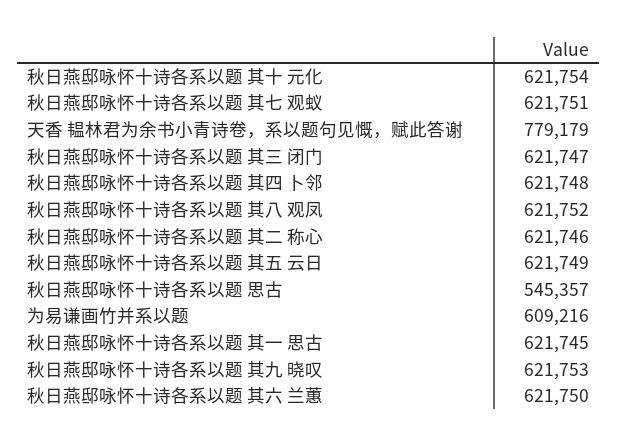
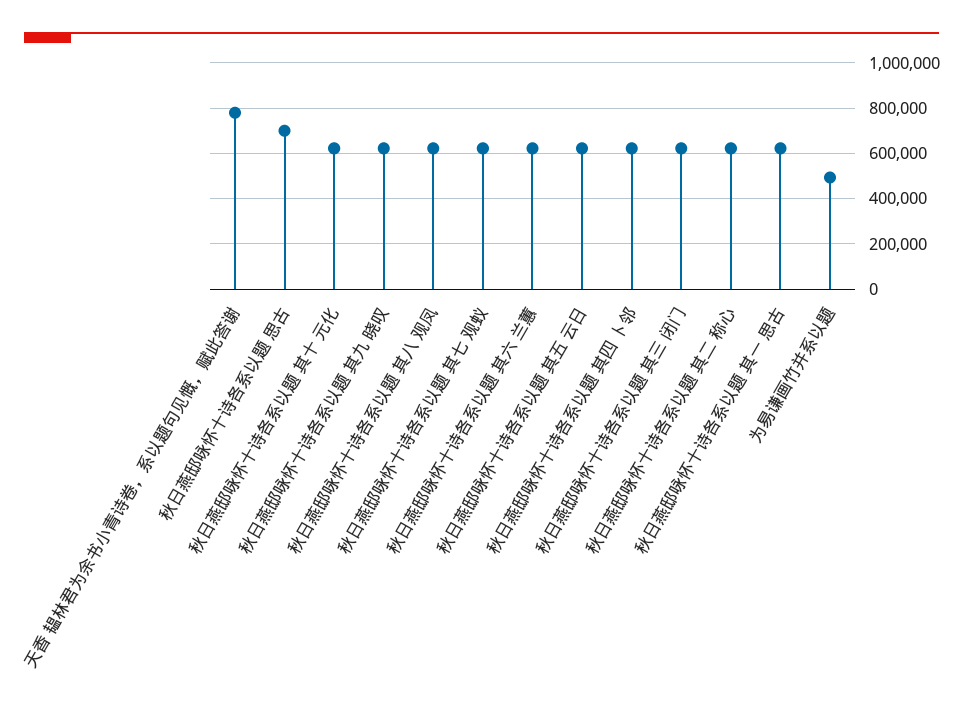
秋日燕邸咏怀十诗各系以题 思古: 545357 -> 700000
为易谦画竹并系以题: 609216 -> 500000

